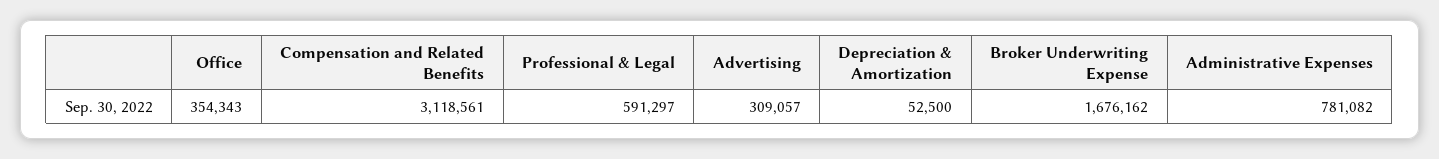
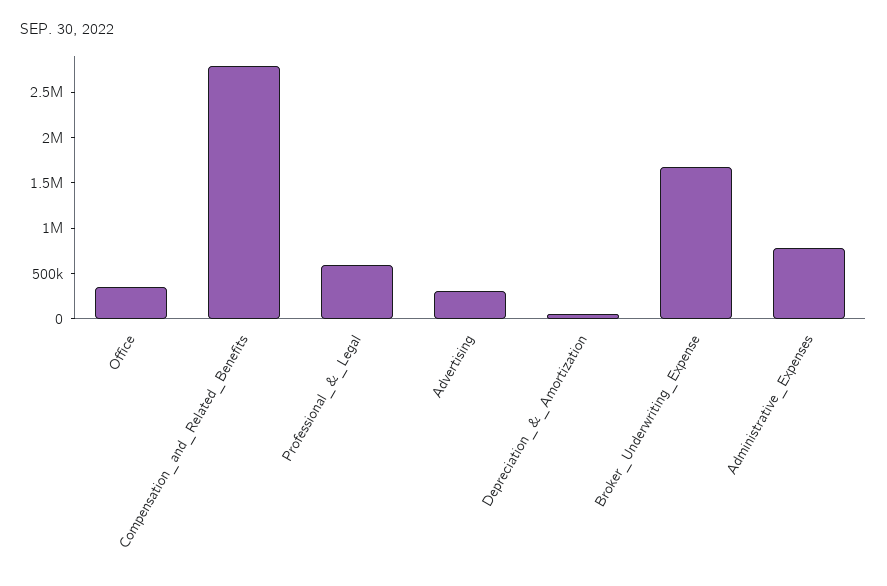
Compensation and Related Benefits: 3118561 -> 2800000

